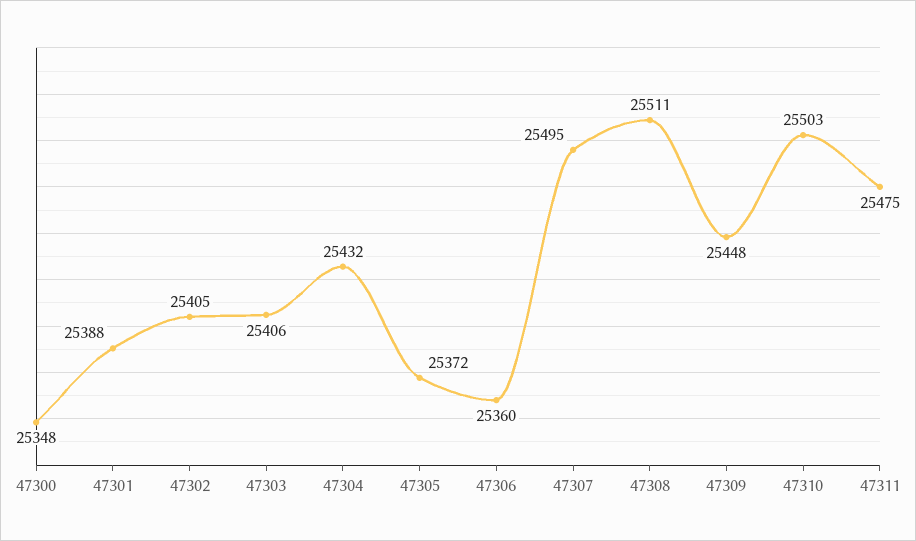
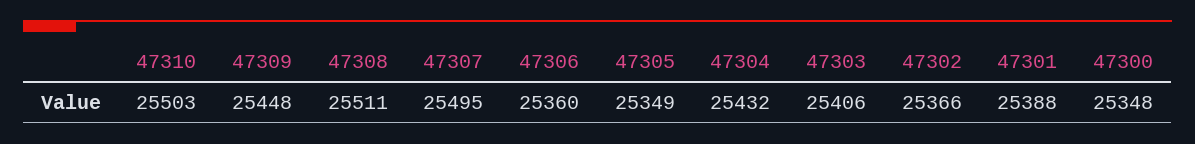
47302: 25405 -> 25366
47305: 25372 -> 25349
47311: 25475 -> none

